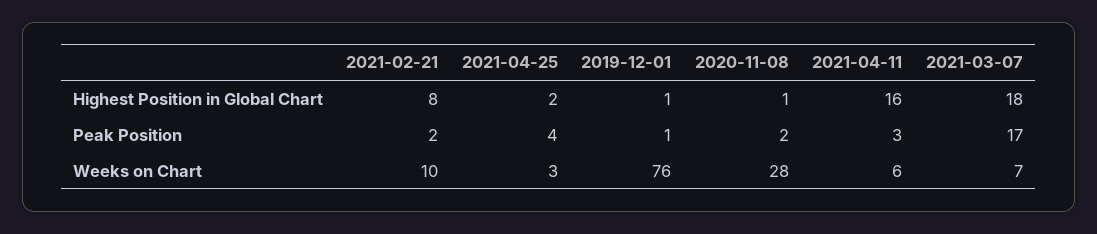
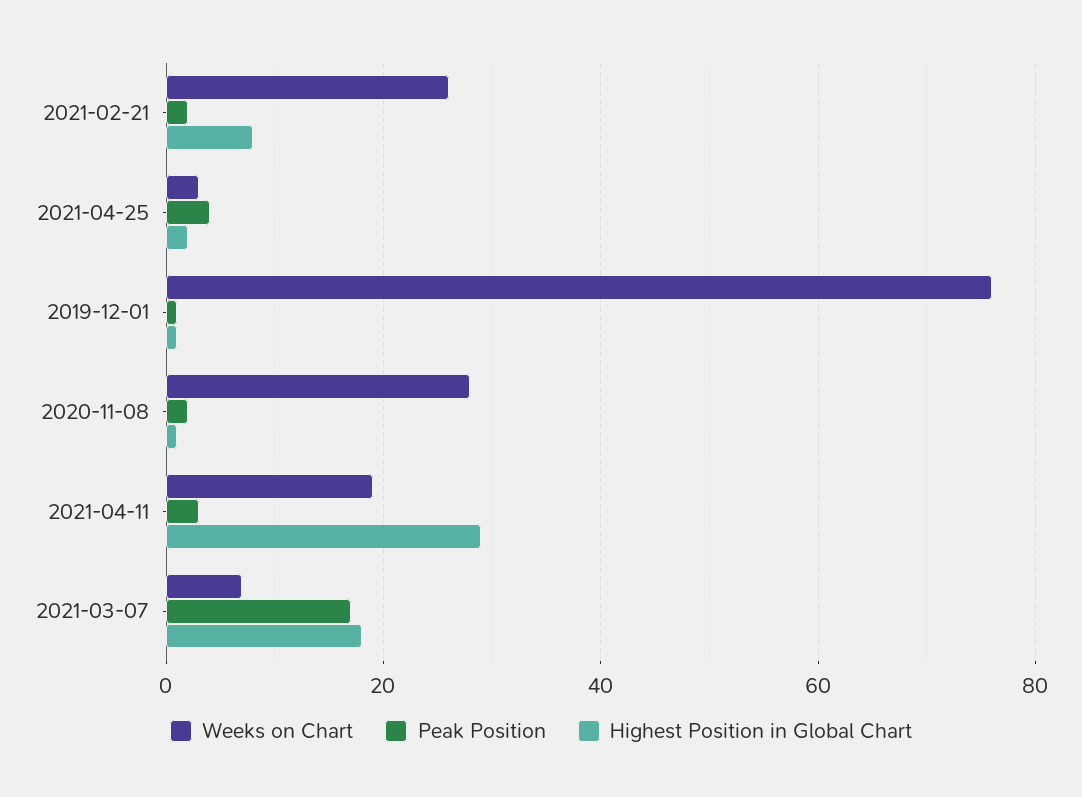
Highest Position in Global Chart, 2021-04-11: 16 -> 30
Weeks on Chart, 2021-02-21: 10 -> 25
Weeks on Chart, 2021-04-11: 6 -> 20

